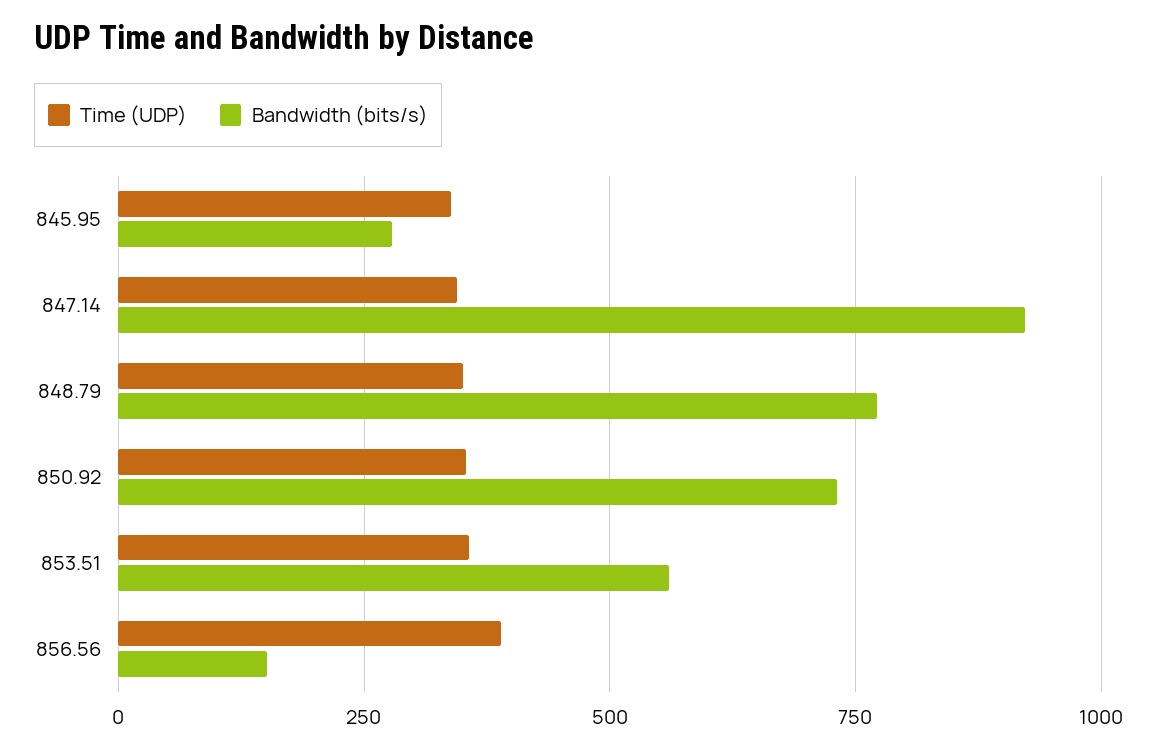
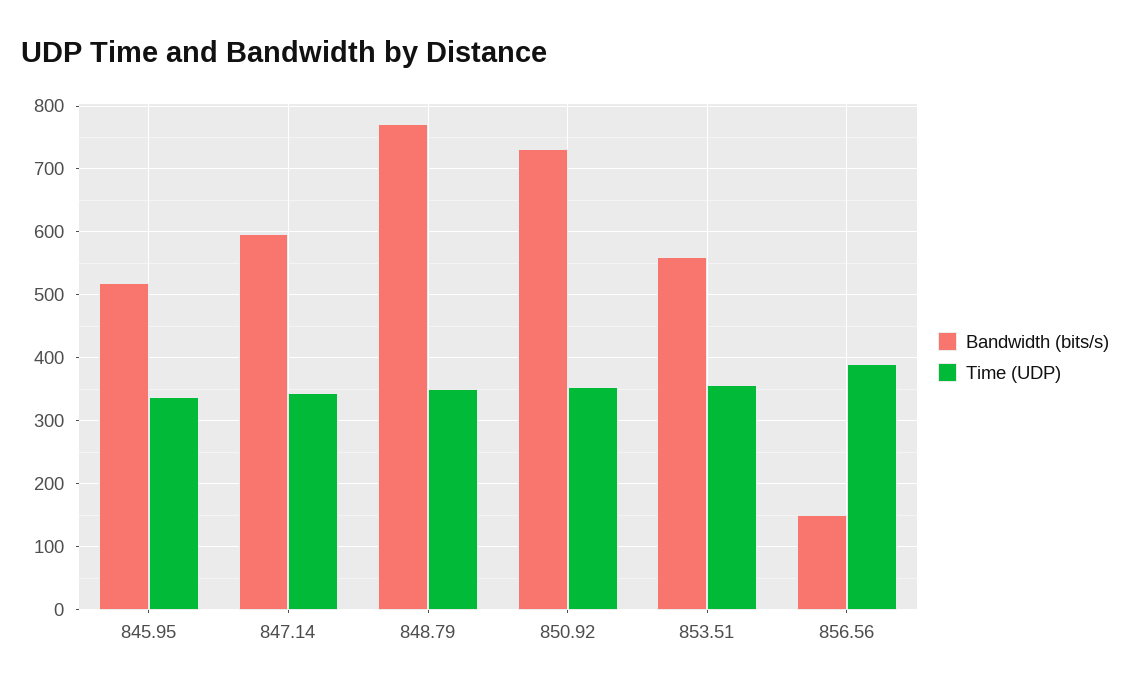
Bandwidth (bits/s), 845.95: 275 -> 520
Bandwidth (bits/s), 847.14: 925 -> 600

